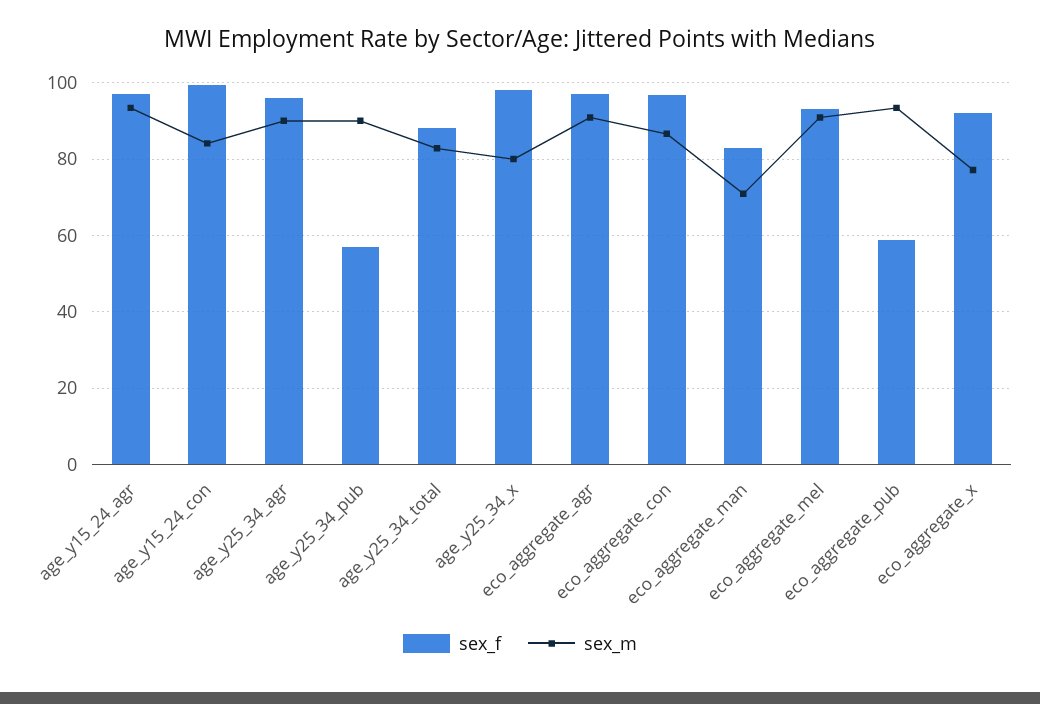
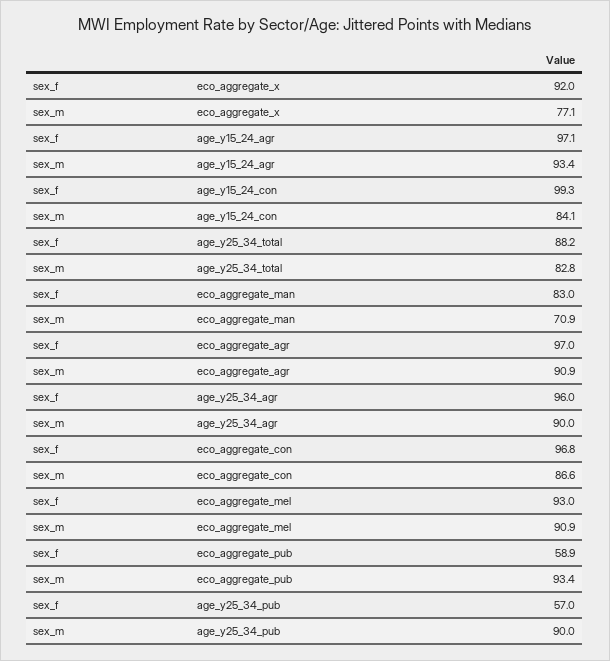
sex_f, age_y25_34_x: 98 -> none
sex_m, age_y25_34_x: 80 -> none

